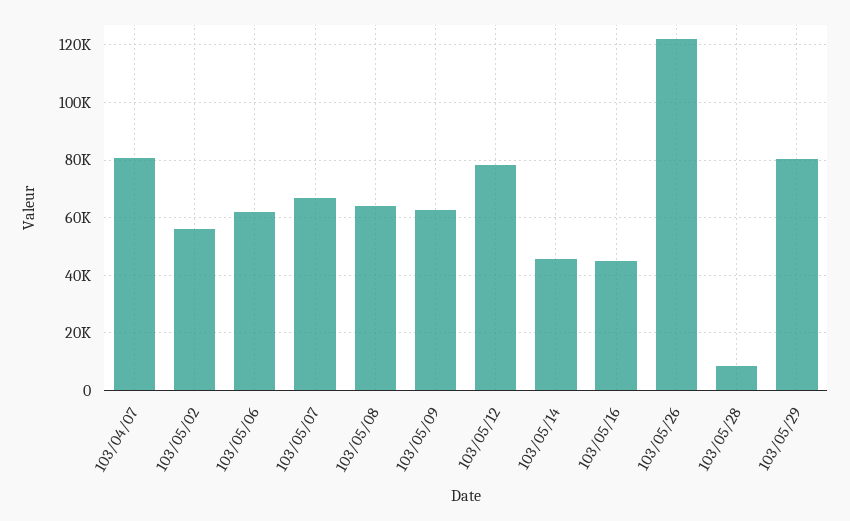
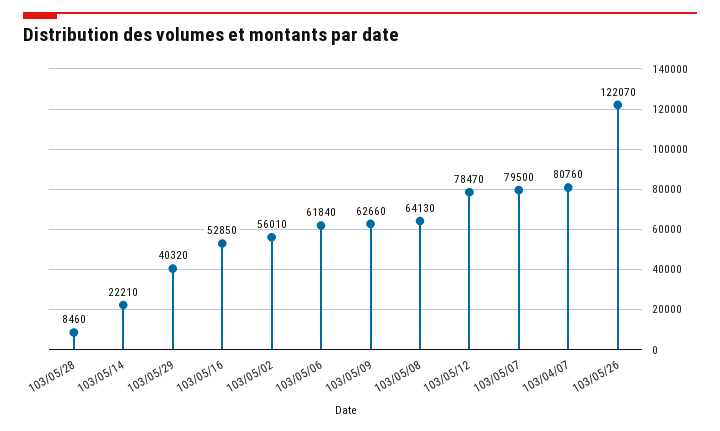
103/05/07: 67500 -> 79500
103/05/14: 45000 -> 22210
103/05/16: 45000 -> 52850
103/05/29: 80000 -> 40320

